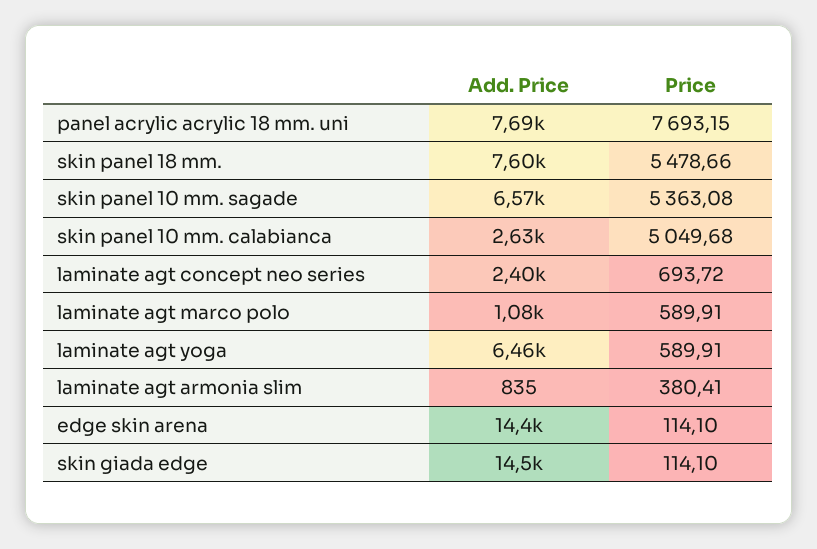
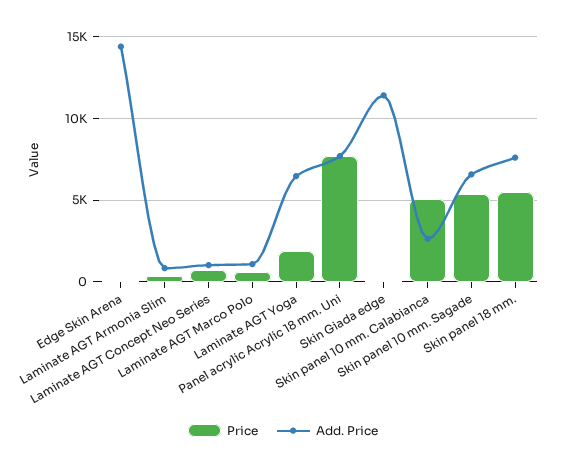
Add. Price, laminate agt concept neo series: 2400 -> 1000
Price, laminate agt yoga: 589.91 -> 2000
Add. Price, skin giada edge: 14500 -> 11500

